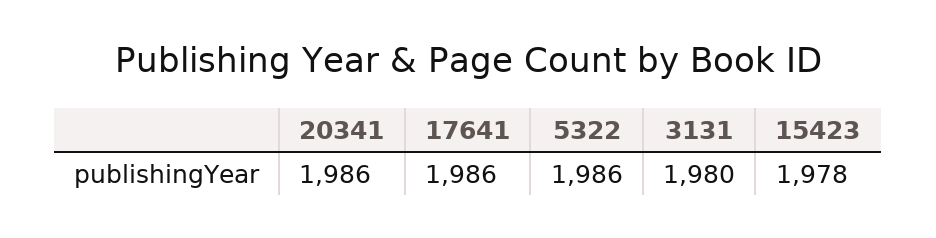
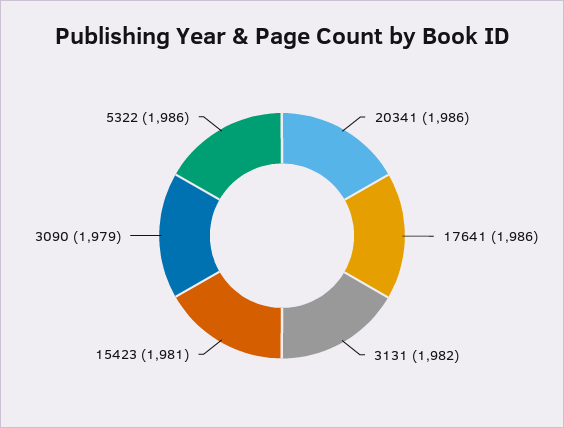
3131: 1980 -> 1982
15423: 1978 -> 1981
3090: none -> 1979

